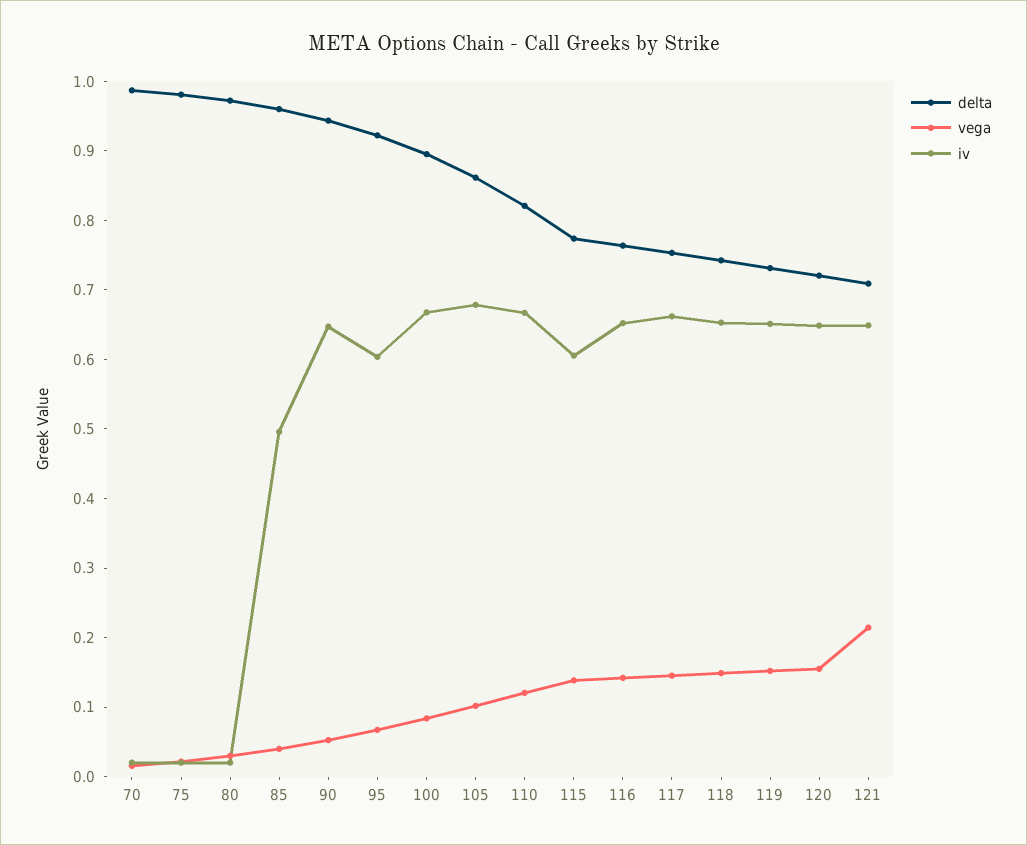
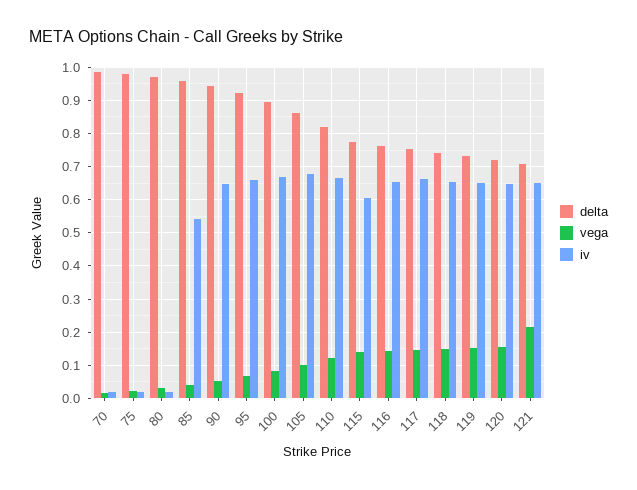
iv, 85: 0.5 -> 0.54
iv, 95: 0.6 -> 0.66

